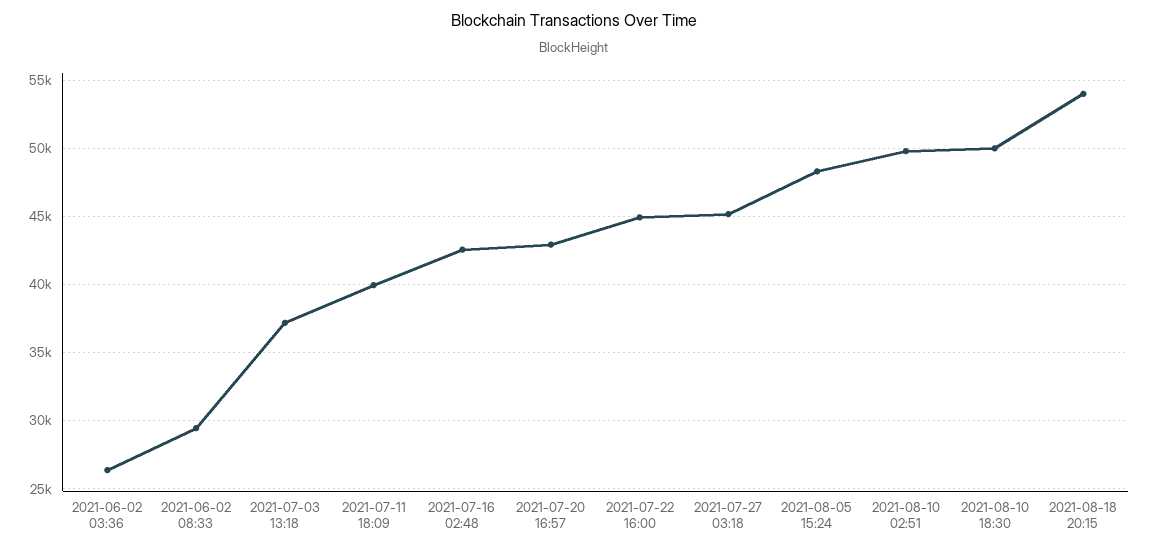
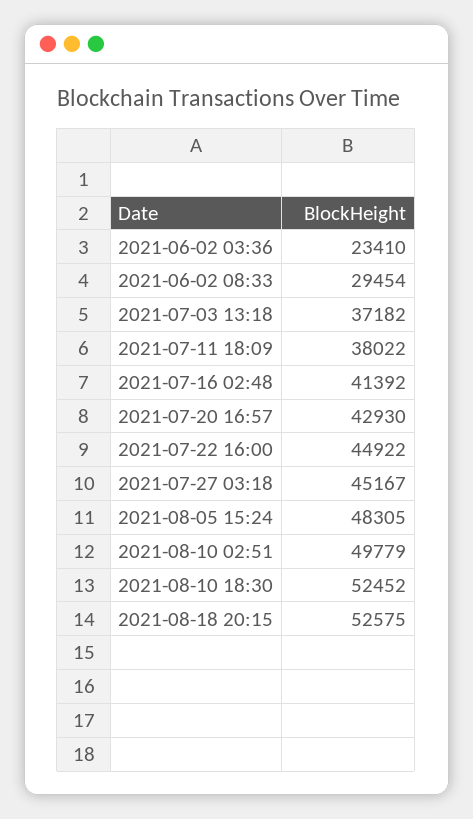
2021-06-02 03:36: 26500 -> 23410
2021-07-11 18:09: 40000 -> 38022
2021-07-16 02:48: 42500 -> 41392
2021-08-10 18:30: 50000 -> 52452
2021-08-18 20:15: 54000 -> 52575

